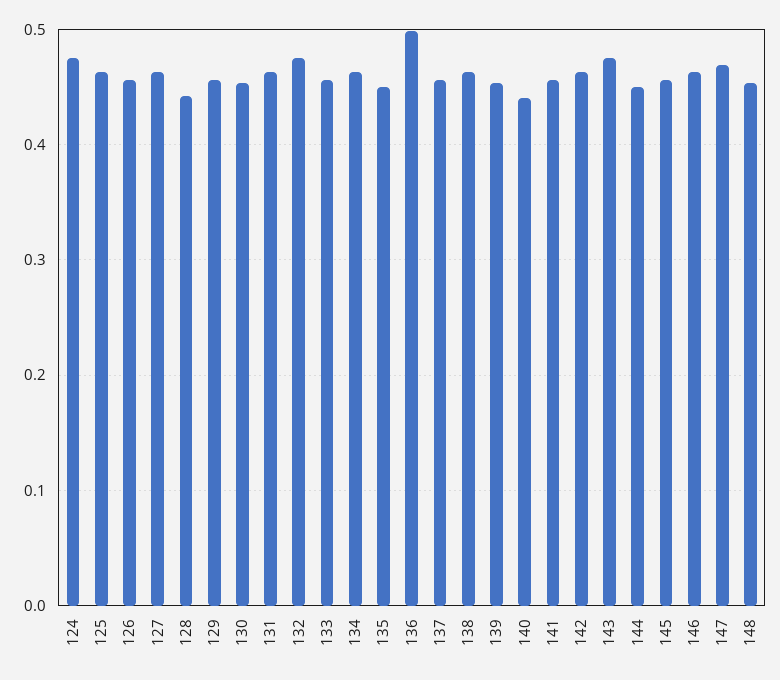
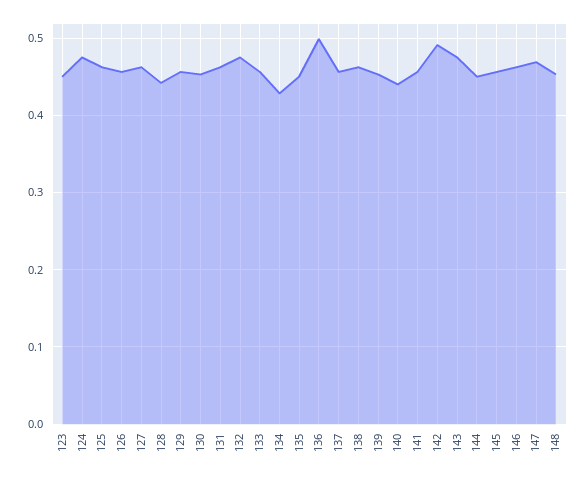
134: 0.46 -> 0.43
142: 0.46 -> 0.49
123: none -> 0.45

